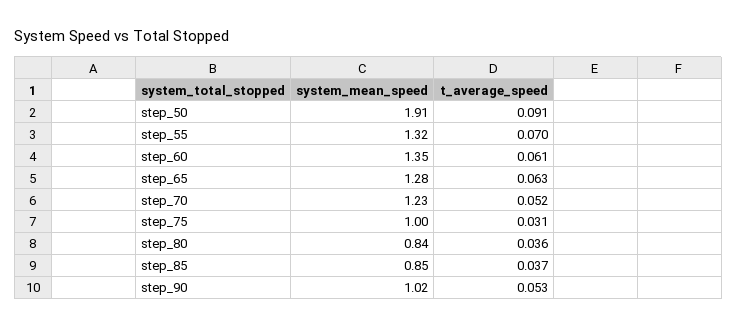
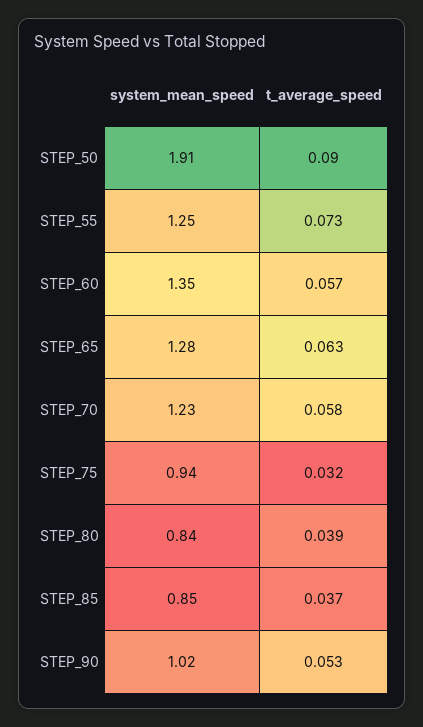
t_average_speed, step_50: 0.091 -> 0.09
system_mean_speed, step_55: 1.32 -> 1.25
t_average_speed, step_55: 0.07 -> 0.073
t_average_speed, step_60: 0.061 -> 0.057
t_average_speed, step_70: 0.052 -> 0.058
system_mean_speed, step_75: 1 -> 0.94
t_average_speed, step_75: 0.031 -> 0.032
t_average_speed, step_80: 0.036 -> 0.039

